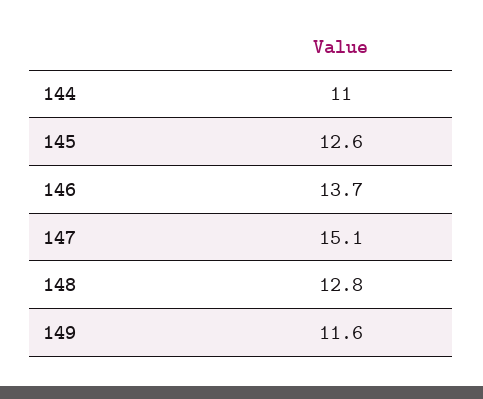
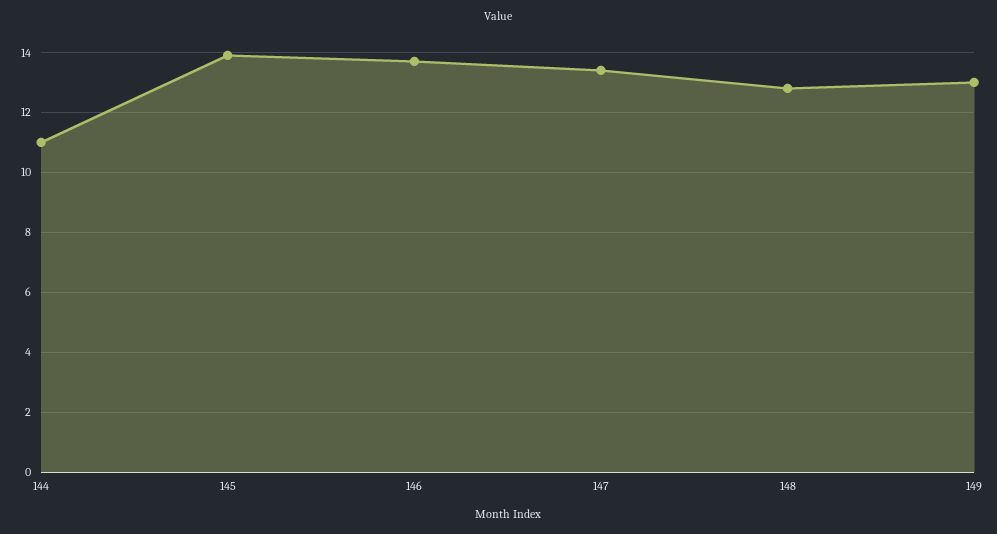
145: 12.6 -> 14
147: 15.1 -> 13.5
149: 11.6 -> 13

